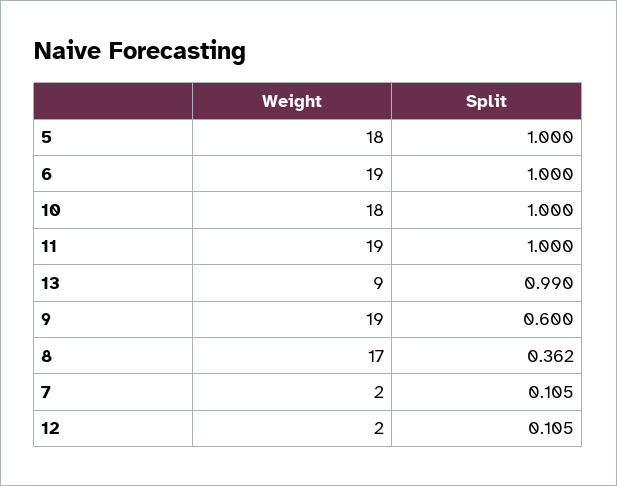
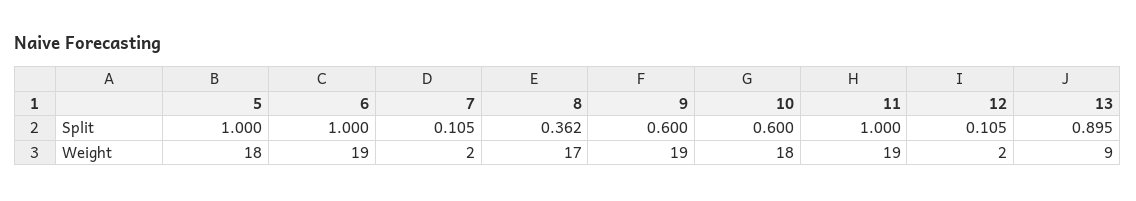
Split, 10: 1 -> 0.6
Split, 13: 0.99 -> 0.895

